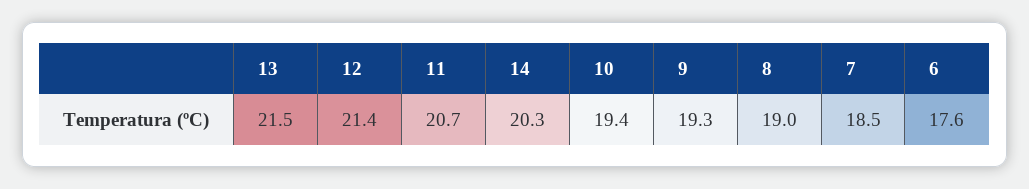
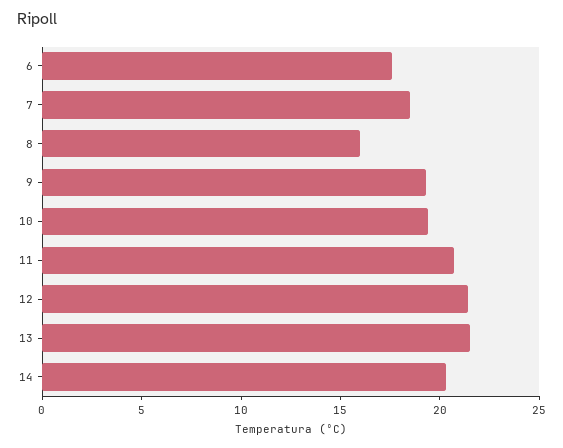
8: 19 -> 16

